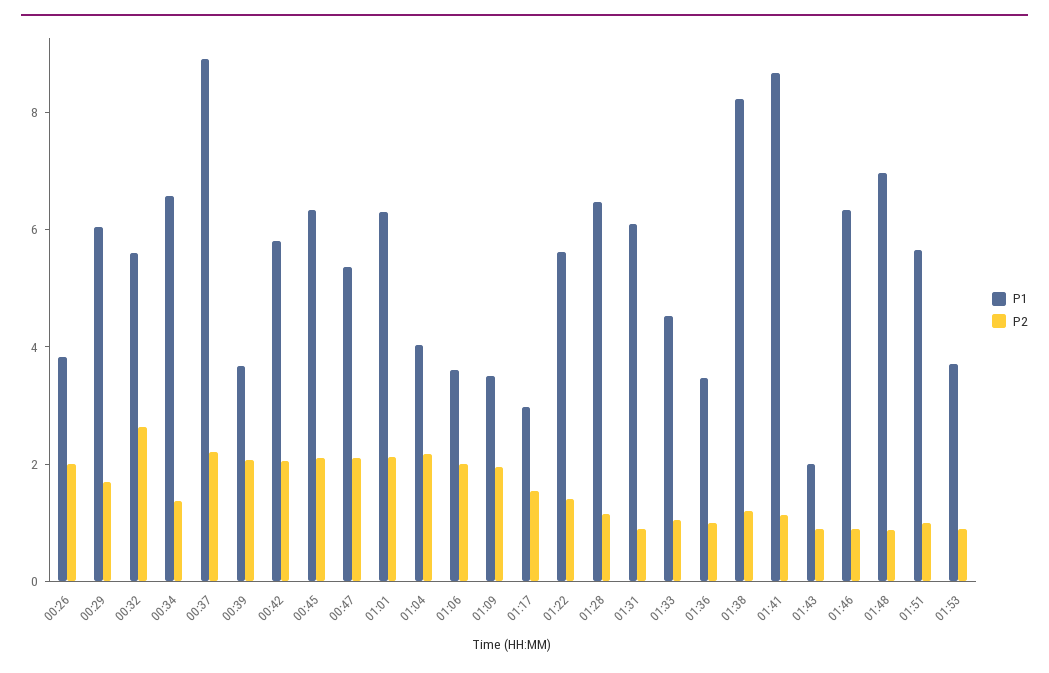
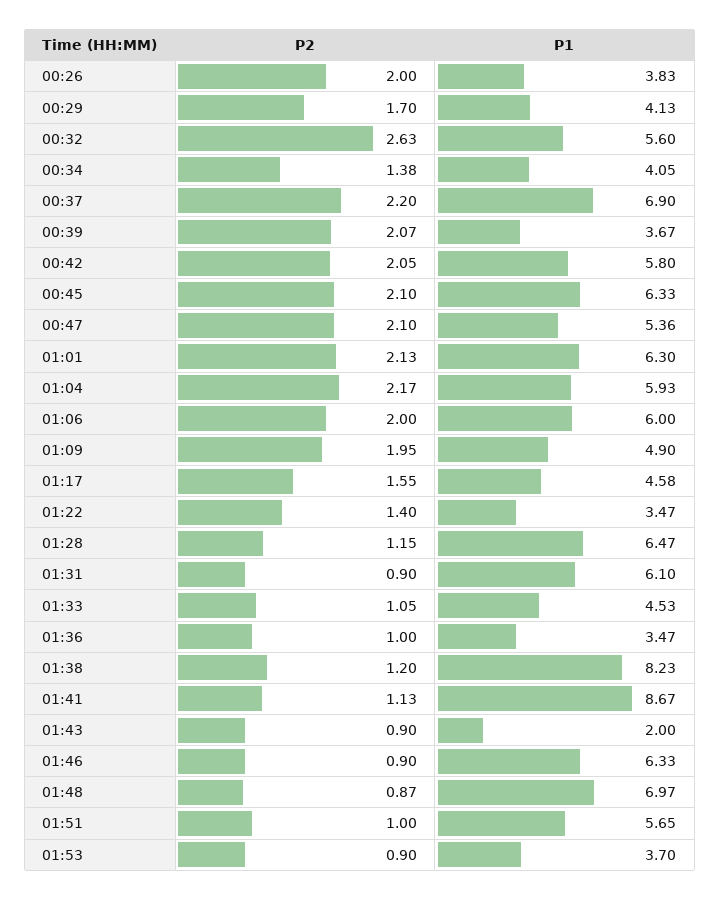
P1, 00:29: 6 -> 4.13
P1, 00:34: 6.5 -> 4.05
P1, 00:37: 9 -> 6.9
P1, 01:04: 4 -> 5.93
P1, 01:06: 3.5 -> 6
P1, 01:09: 3.5 -> 4.9
P1, 01:17: 3 -> 4.58
P1, 01:22: 5.5 -> 3.47

